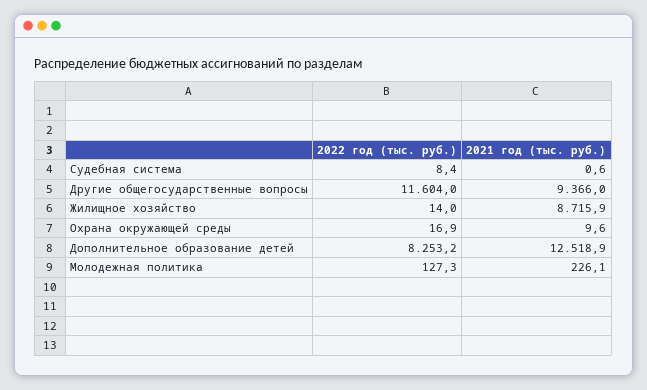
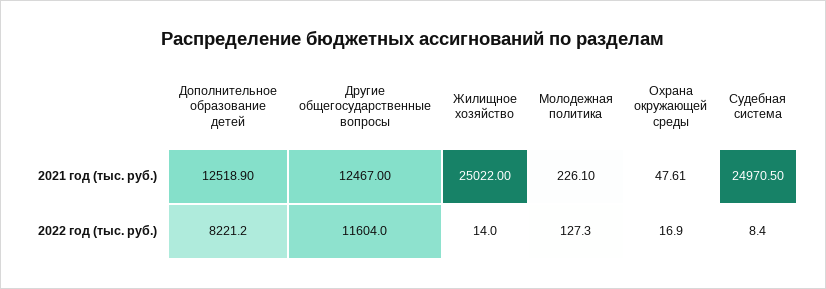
2021 год (тыс. руб.), Судебная система: 0.6 -> 24970.5
2021 год (тыс. руб.), Другие общегосударственные вопросы: 9366 -> 12467
2021 год (тыс. руб.), Жилищное хозяйство: 8715.9 -> 25022
2021 год (тыс. руб.), Охрана окружающей среды: 9.6 -> 47.61
2022 год (тыс. руб.), Дополнительное образование детей: 8253.2 -> 8221.2

